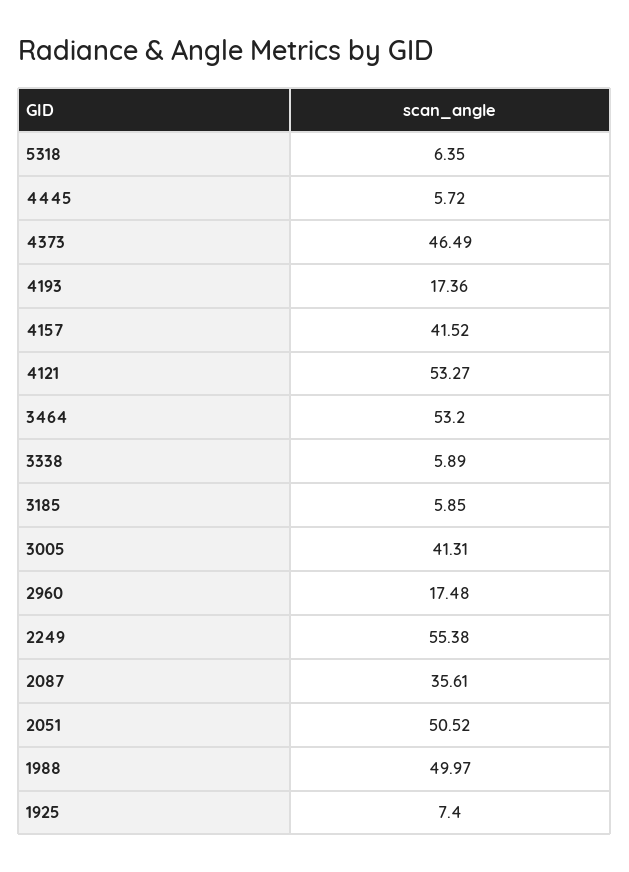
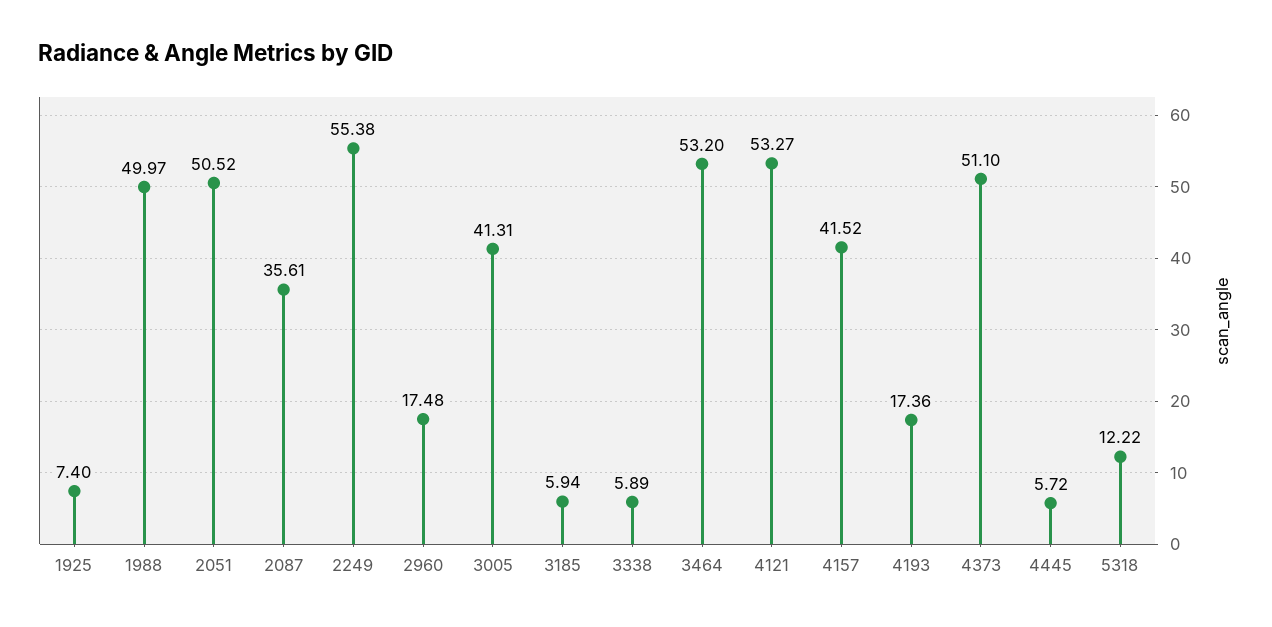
5318: 6.35 -> 12.22
4373: 46.49 -> 51.1
3185: 5.85 -> 5.94

